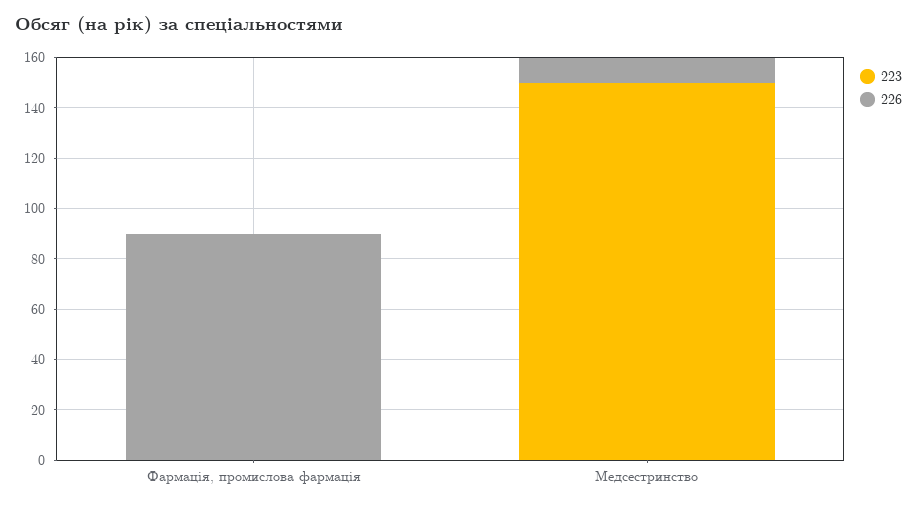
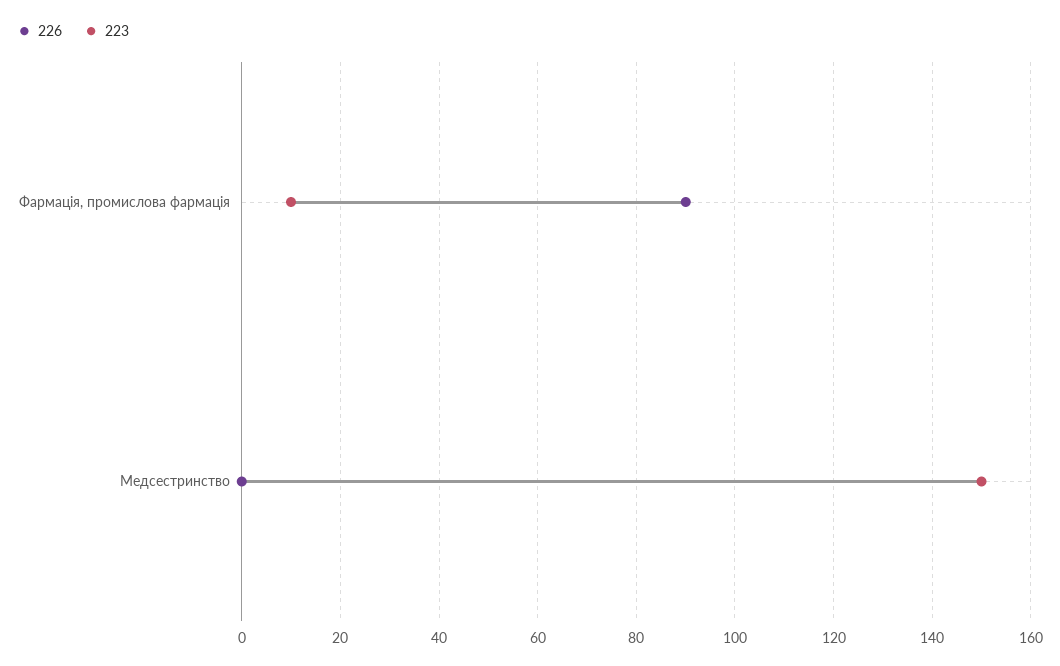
223, Фармація, промислова фармація: 0 -> 10
226, Медсестринство: 10 -> 0

